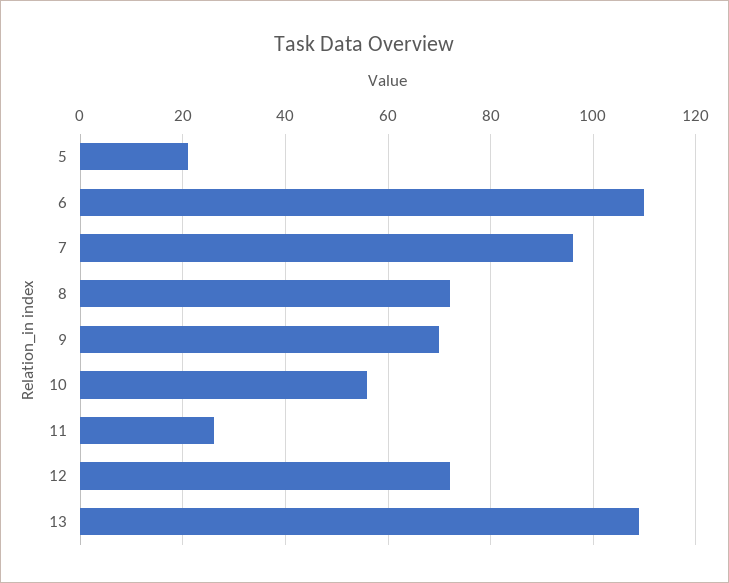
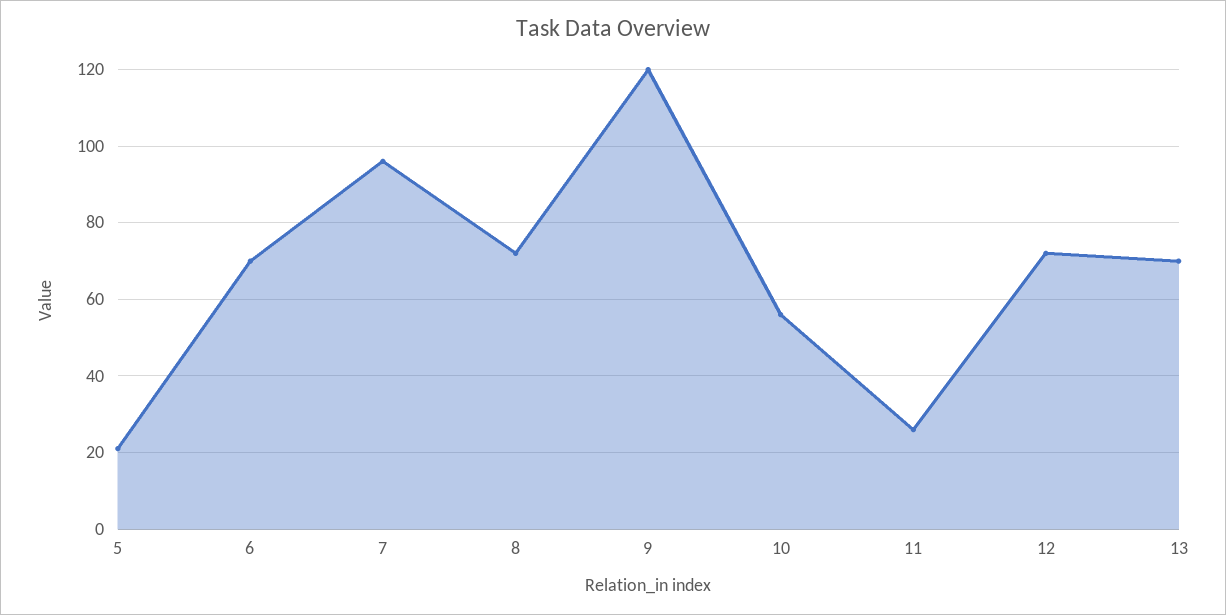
6: 110 -> 70
9: 70 -> 120
13: 110 -> 70

